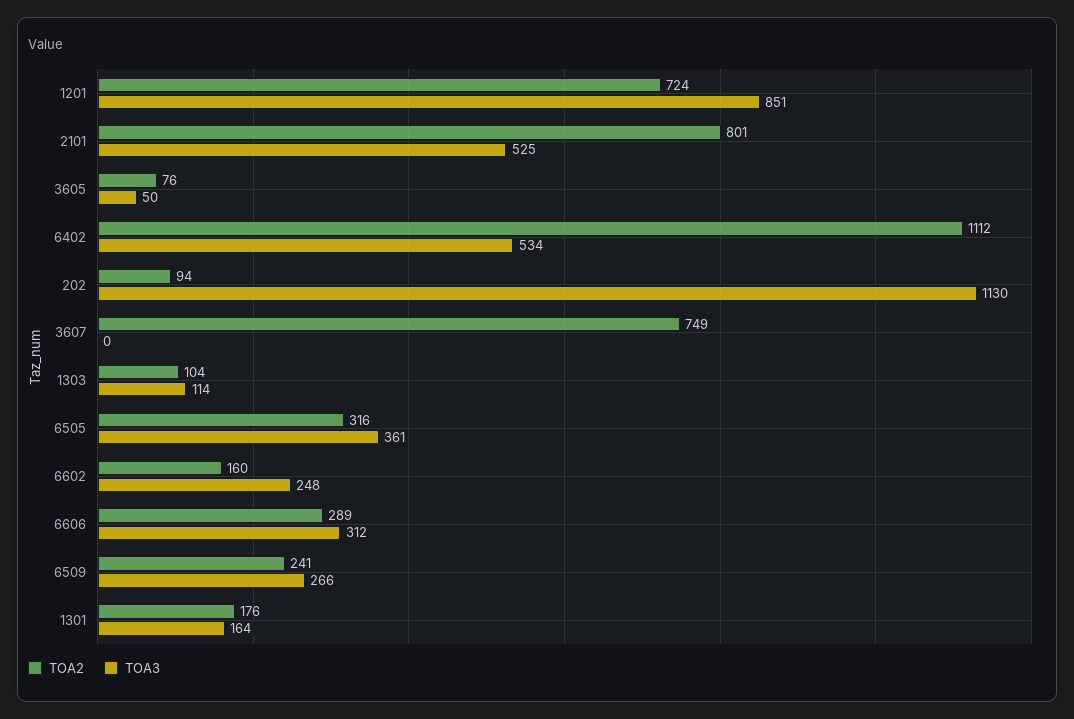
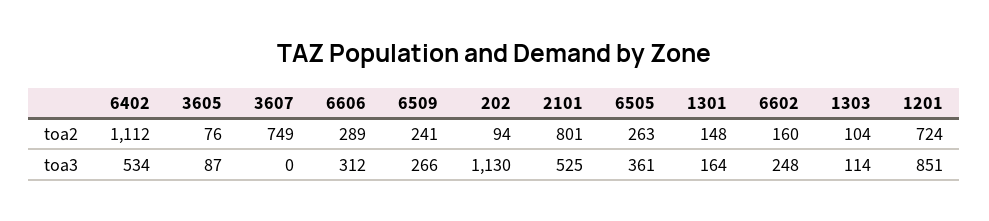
TOA3, 3605: 50 -> 87
TOA2, 6505: 316 -> 263
TOA2, 1301: 176 -> 148

